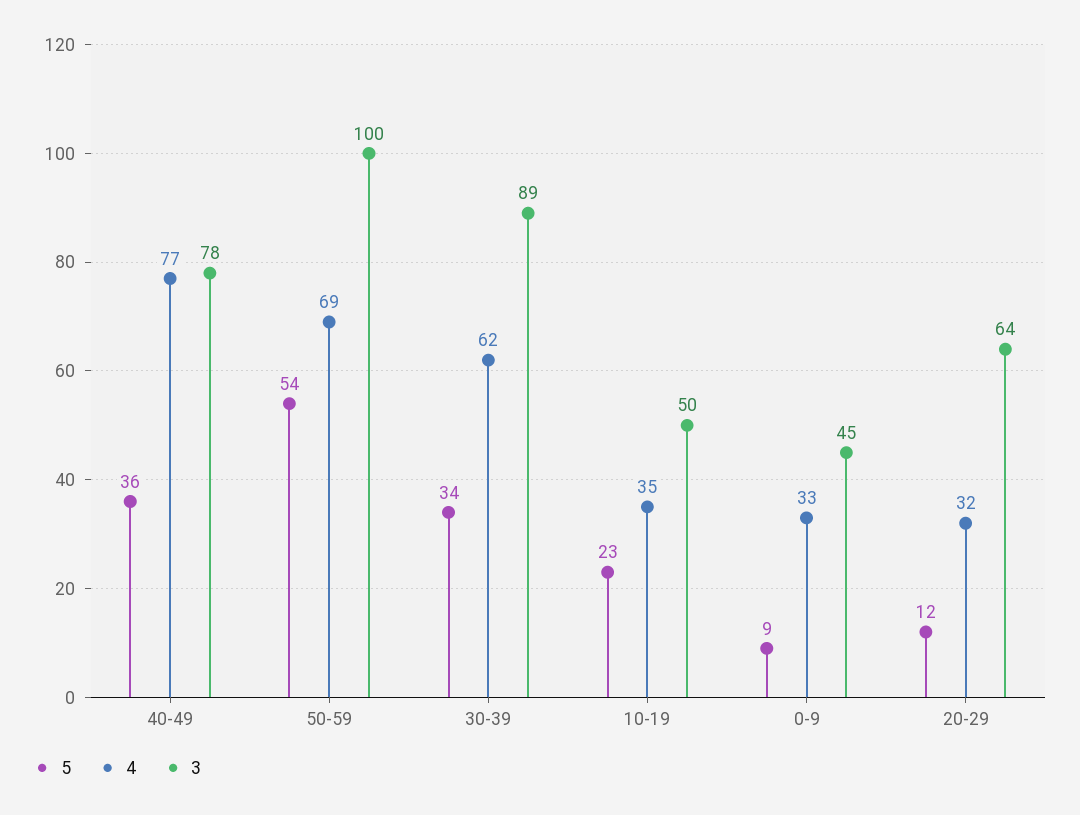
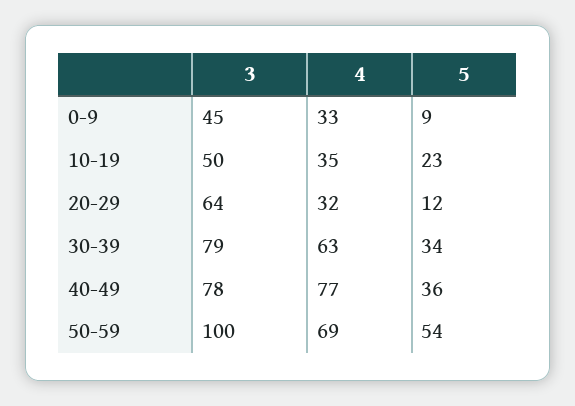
4, 30-39: 62 -> 63
3, 30-39: 89 -> 79

